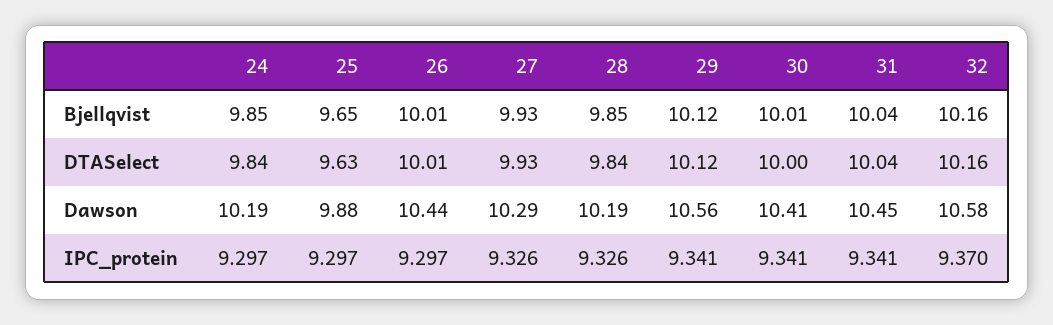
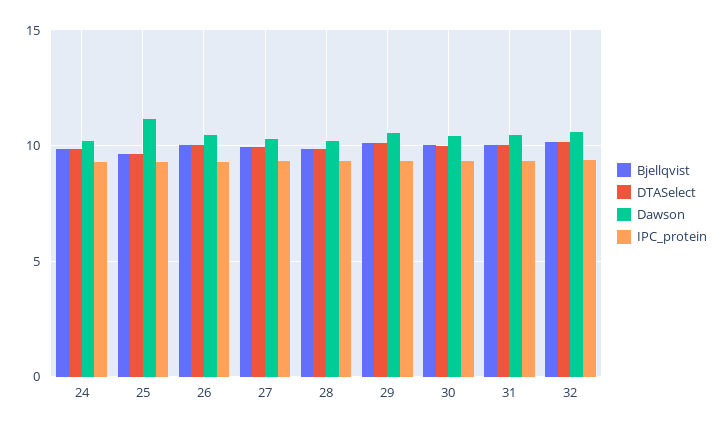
Dawson, 25: 9.88 -> 11

